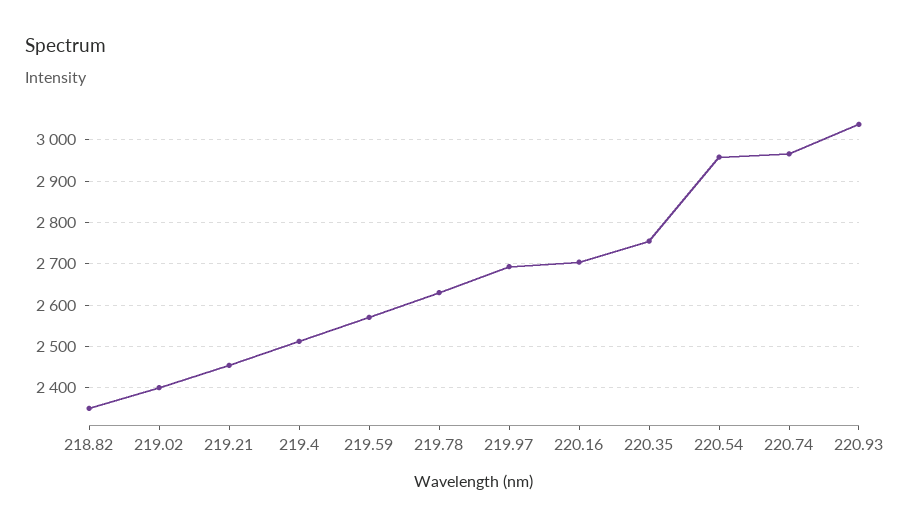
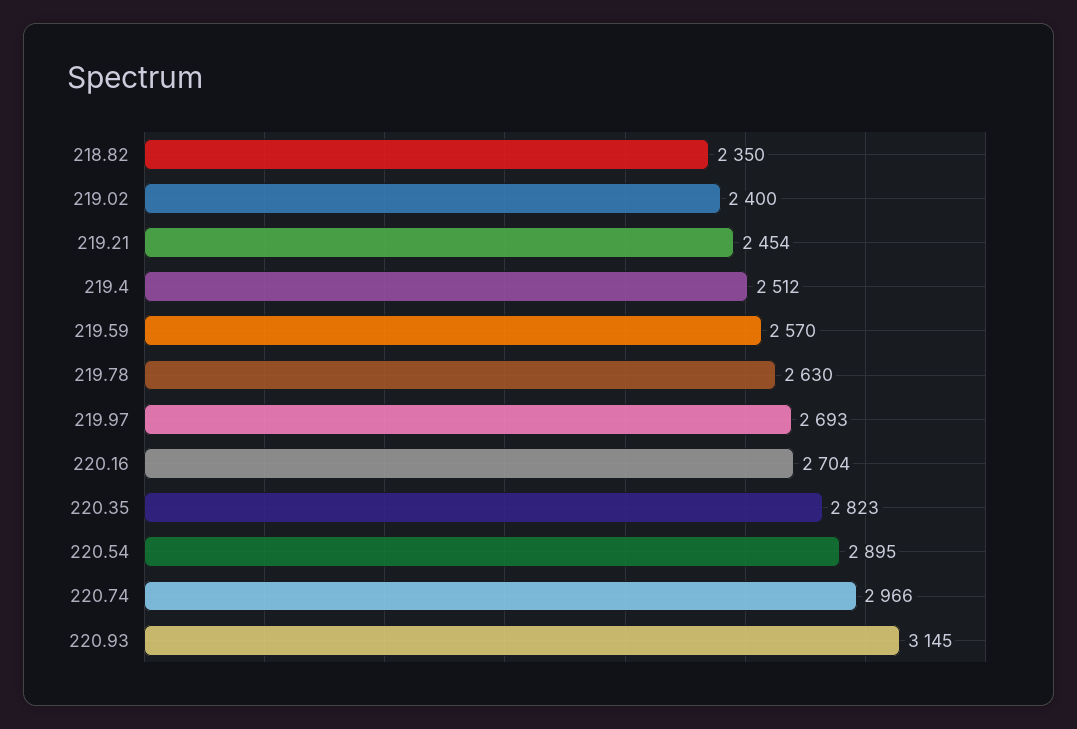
220.35: 2760 -> 2823
220.54: 2960 -> 2895
220.93: 3040 -> 3145

